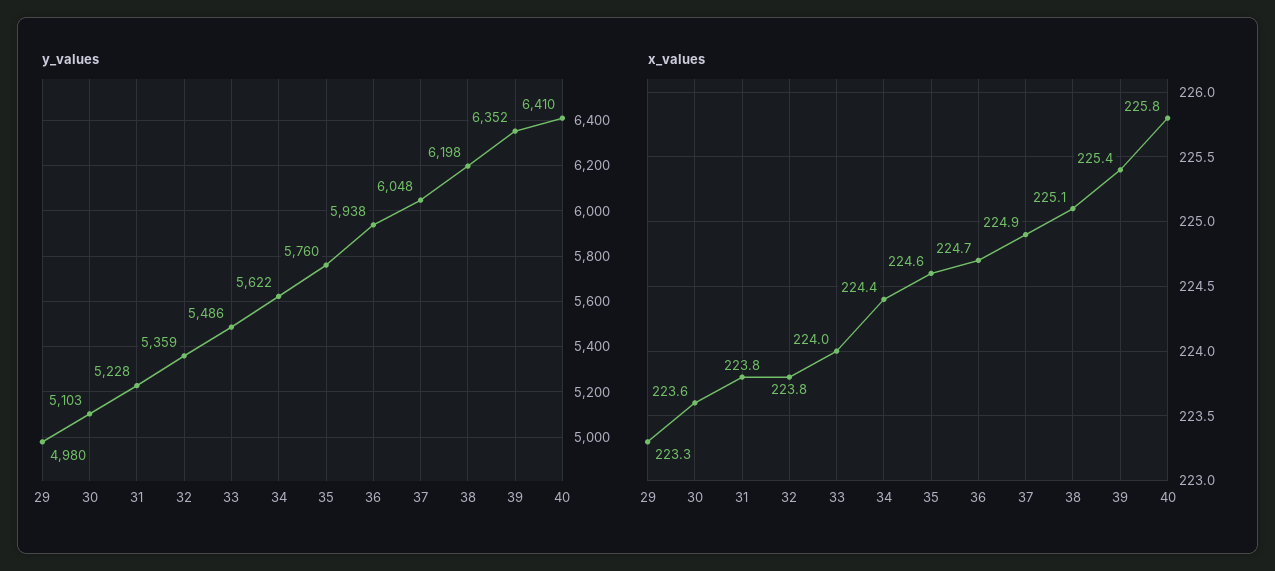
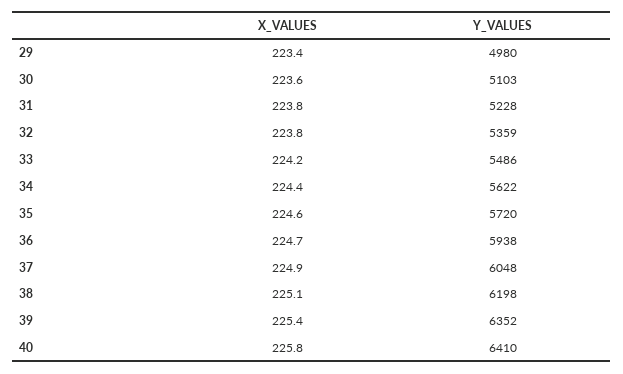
y_values, 35: 5760 -> 5720
x_values, 29: 223.3 -> 223.4
x_values, 33: 224 -> 224.2

